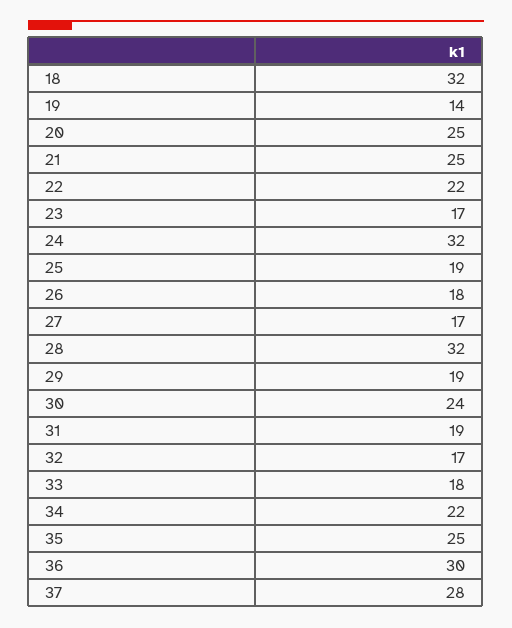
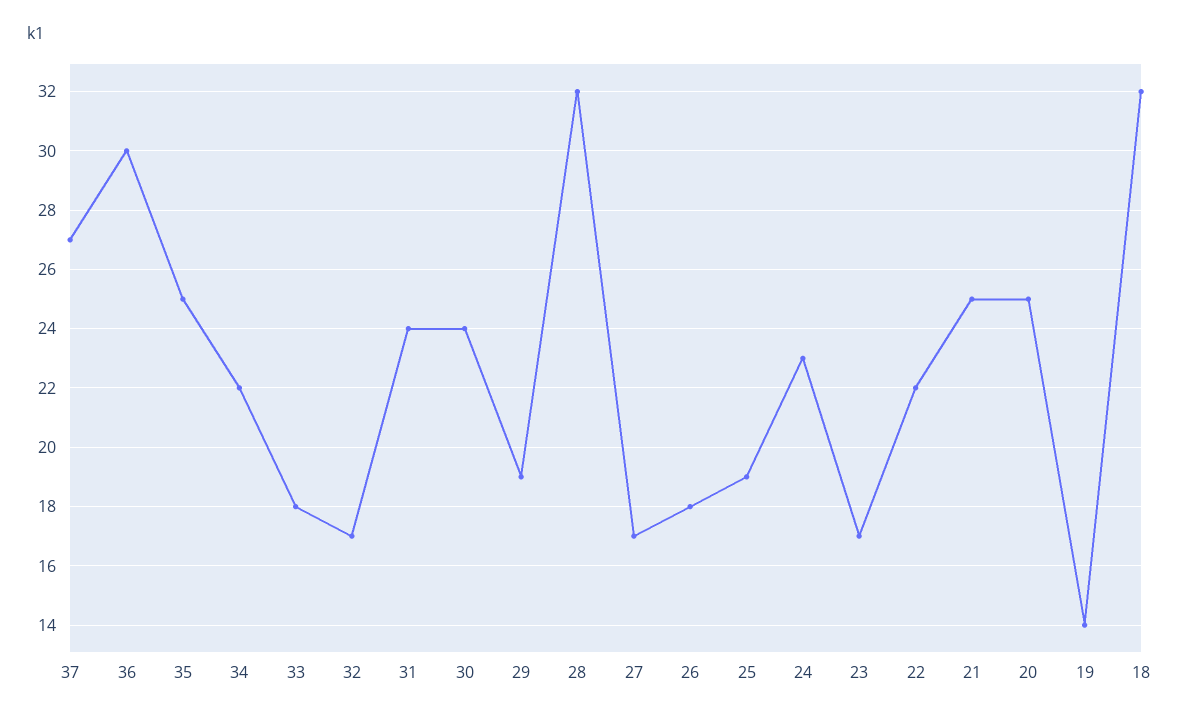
24: 32 -> 23
31: 19 -> 24
37: 28 -> 27

